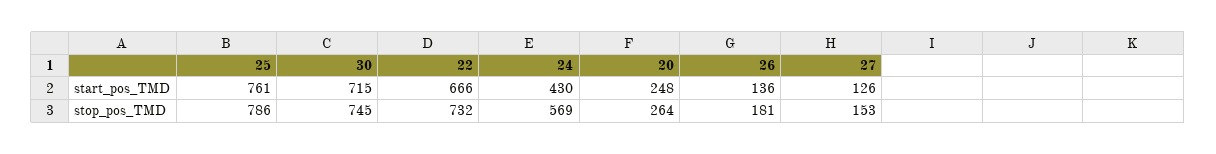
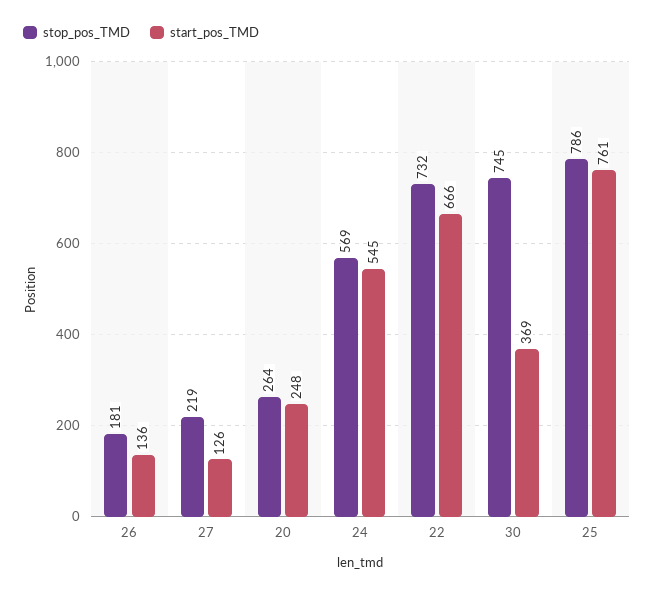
start_pos_TMD, 30: 715 -> 369
start_pos_TMD, 24: 430 -> 545
stop_pos_TMD, 27: 153 -> 219

